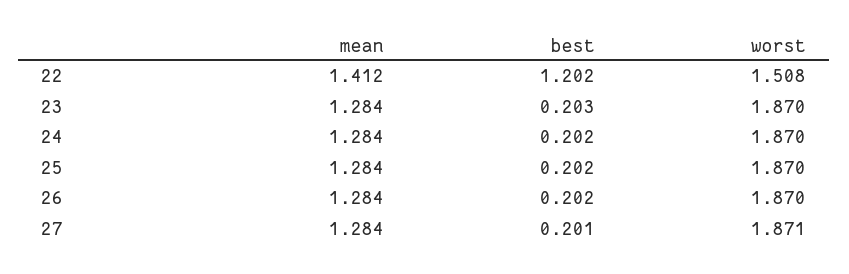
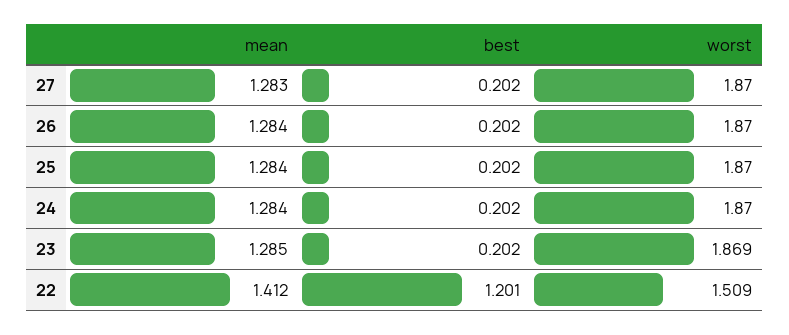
best, 22: 1.202 -> 1.201
worst, 22: 1.508 -> 1.509
mean, 23: 1.284 -> 1.285
best, 23: 0.203 -> 0.202
worst, 23: 1.87 -> 1.869
mean, 27: 1.284 -> 1.283
best, 27: 0.201 -> 0.202
worst, 27: 1.871 -> 1.87

